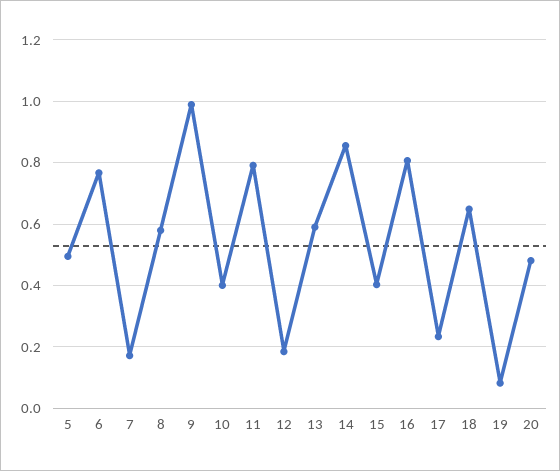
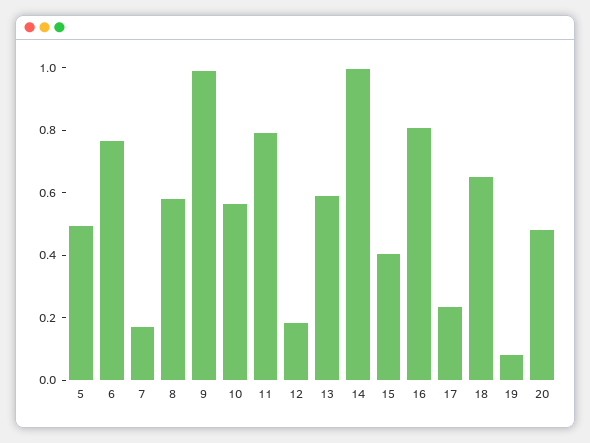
10: 0.4 -> 0.55
14: 0.86 -> 1

